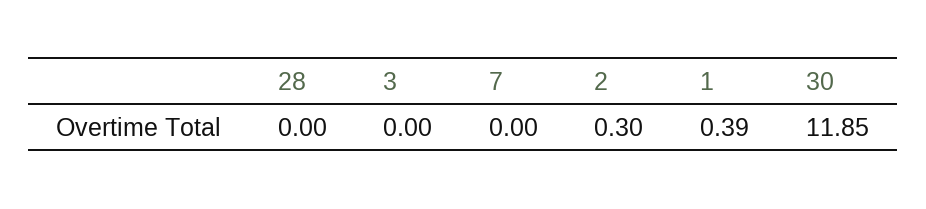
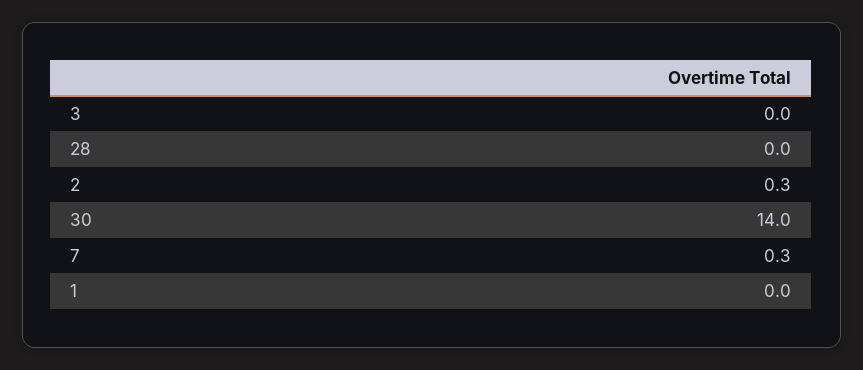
7: 0 -> 0.3
1: 0.39 -> 0
30: 11.85 -> 14

